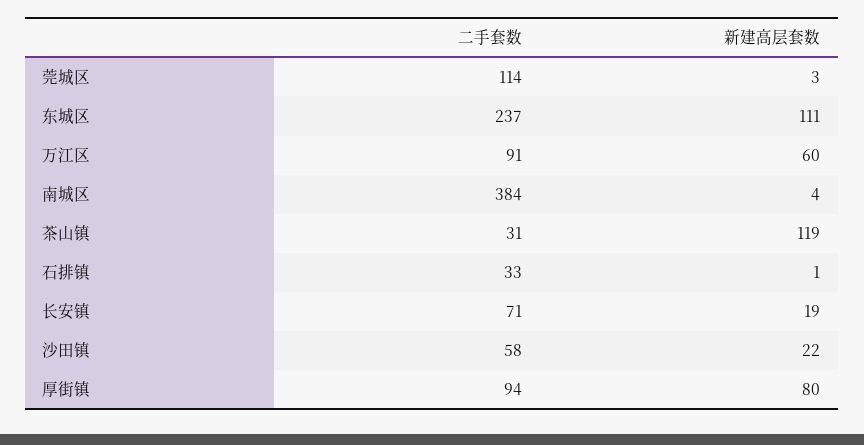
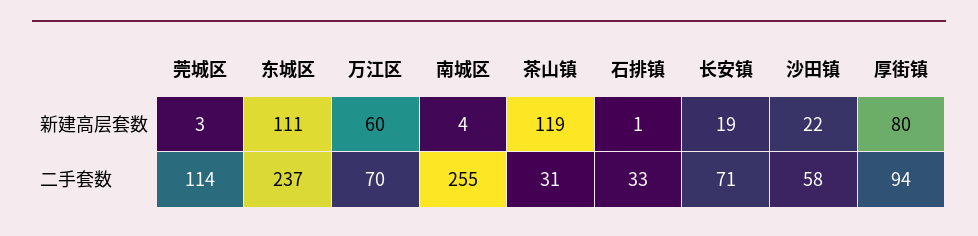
二手套数, 万江区: 91 -> 70
二手套数, 南城区: 384 -> 255

